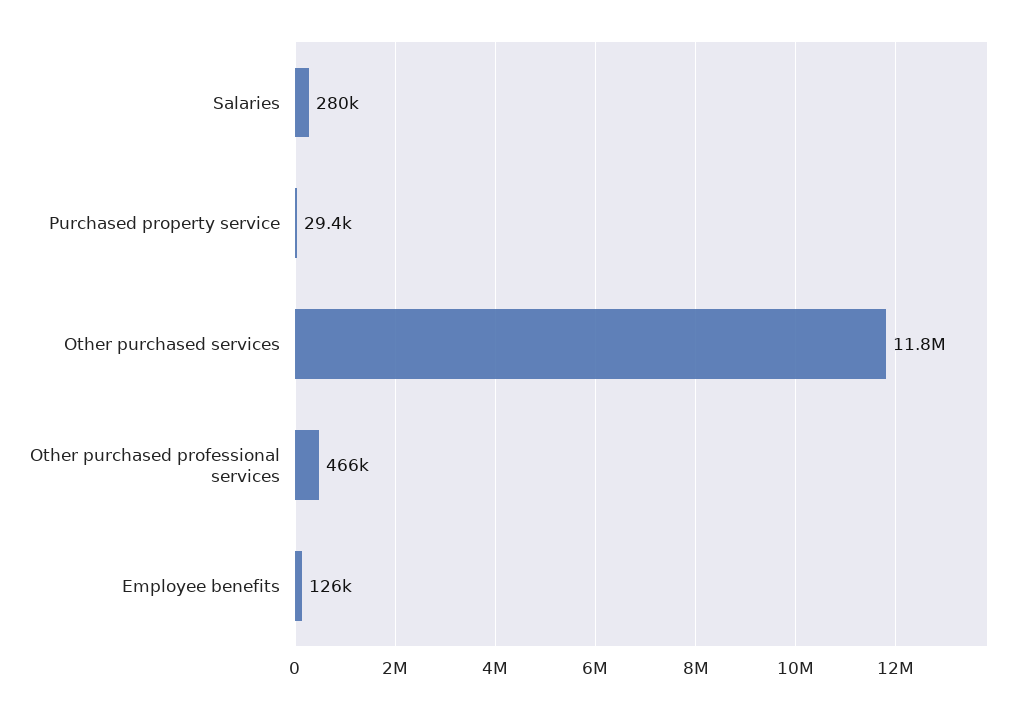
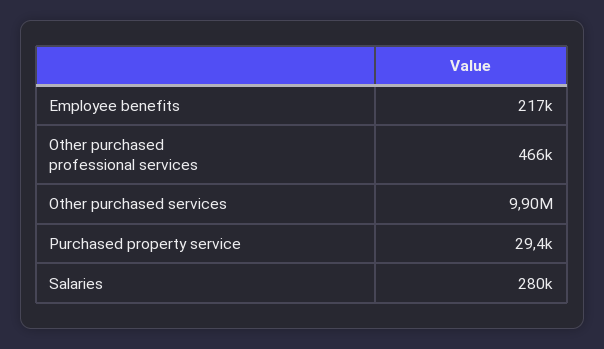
Other purchased services: 11800000 -> 9900000
Employee benefits: 126000 -> 217000

